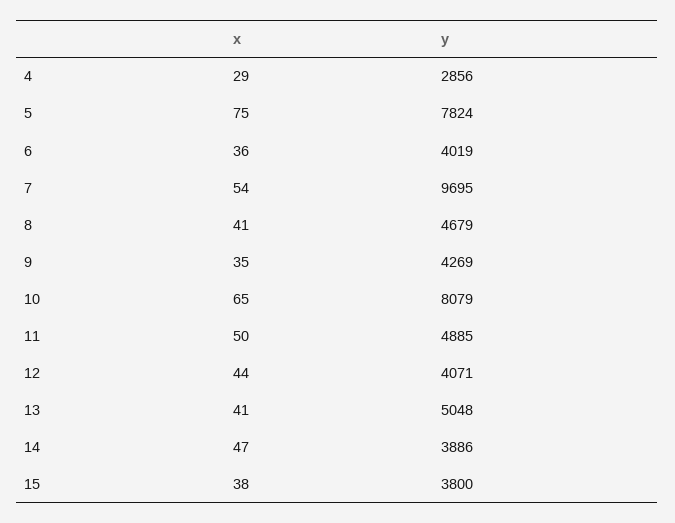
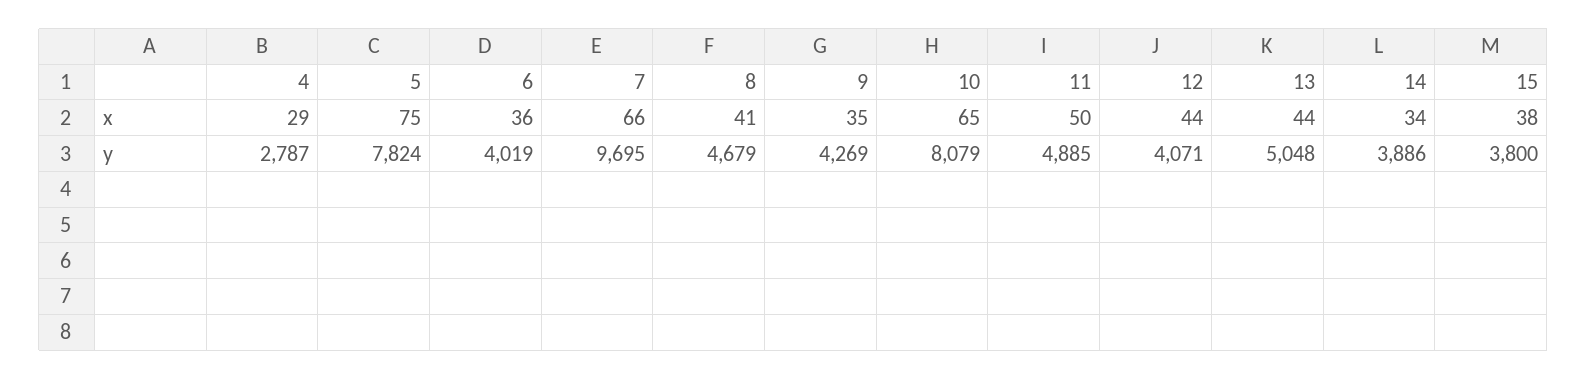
y, 4: 2856 -> 2787
x, 7: 54 -> 66
x, 13: 41 -> 44
x, 14: 47 -> 34

